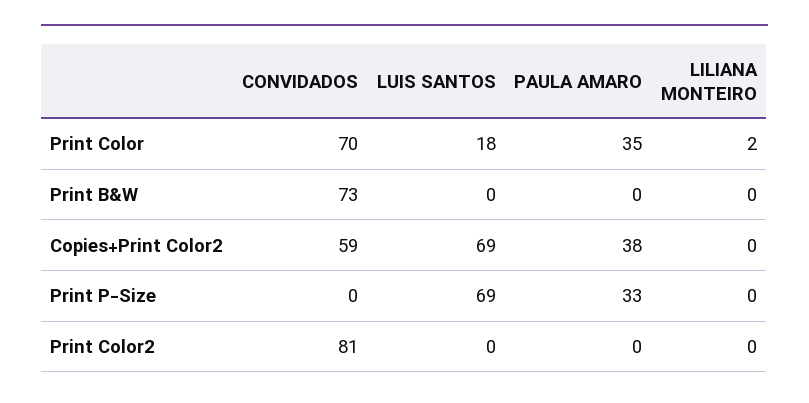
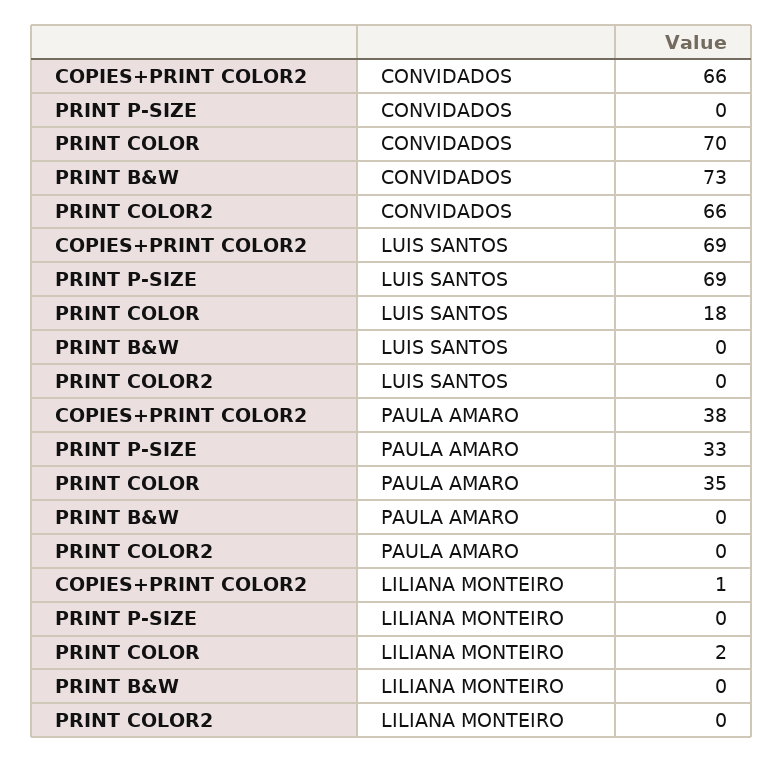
CONVIDADOS, Copies+Print Color2: 59 -> 66
LILIANA MONTEIRO, Copies+Print Color2: 0 -> 1
CONVIDADOS, Print Color2: 81 -> 66

